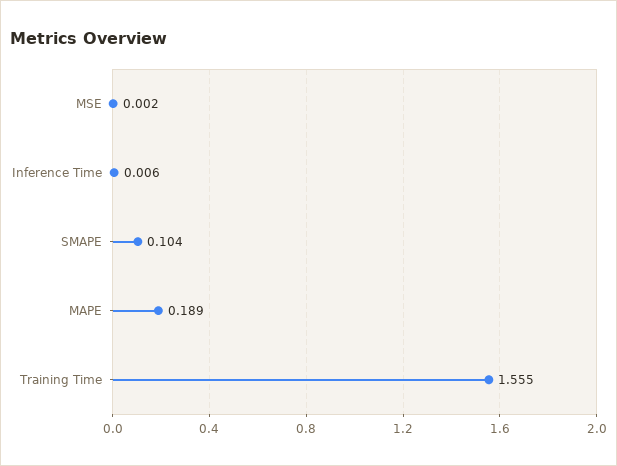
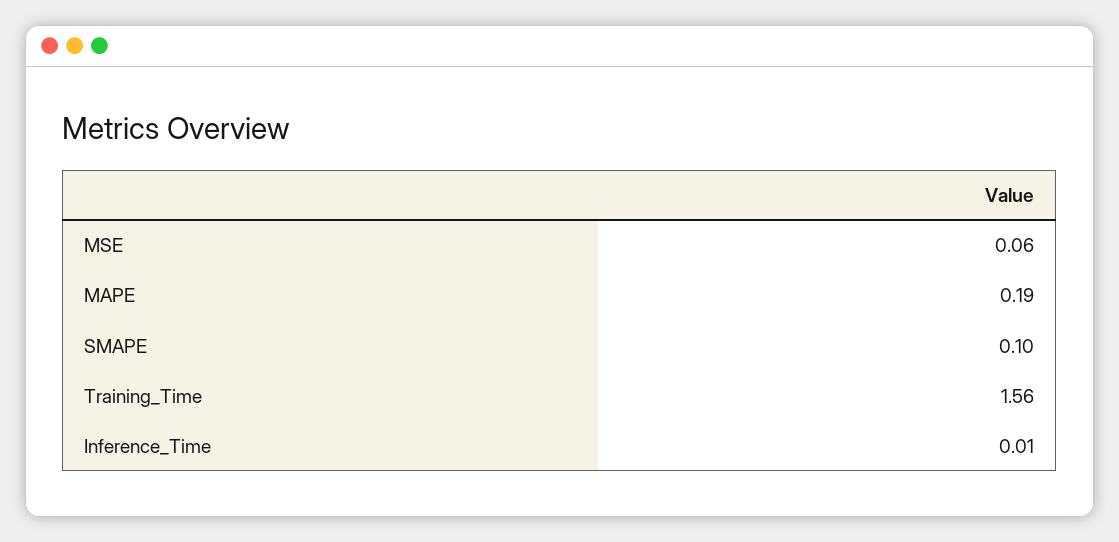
MSE: 0.002 -> 0.06

